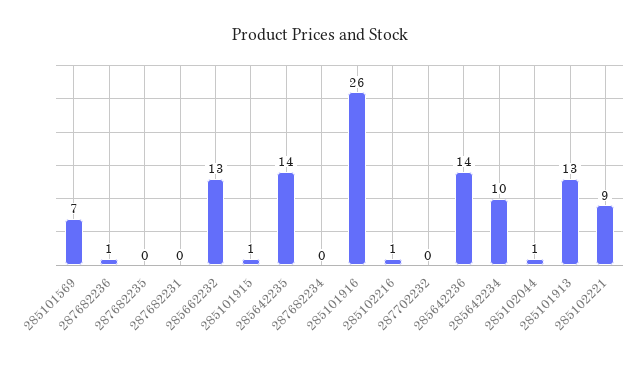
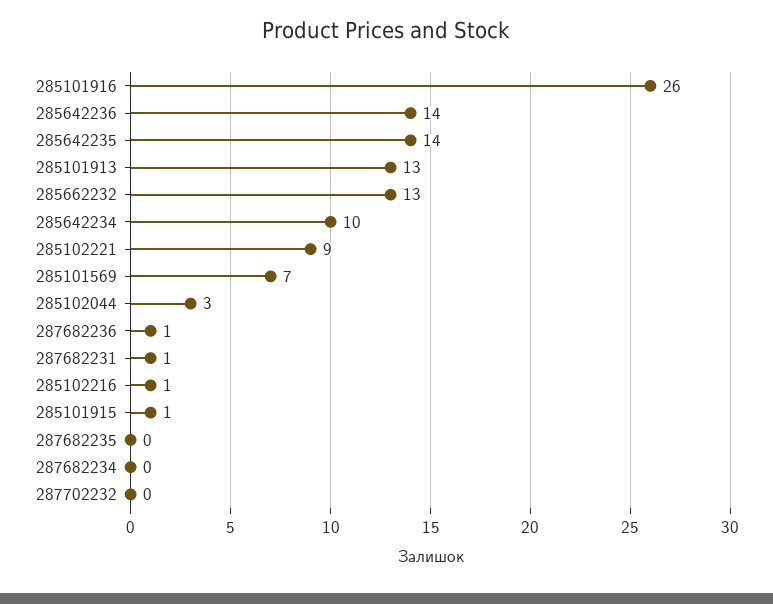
287682231: 0 -> 1
285102044: 1 -> 3

